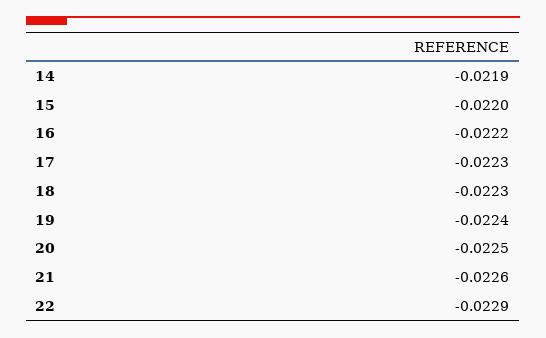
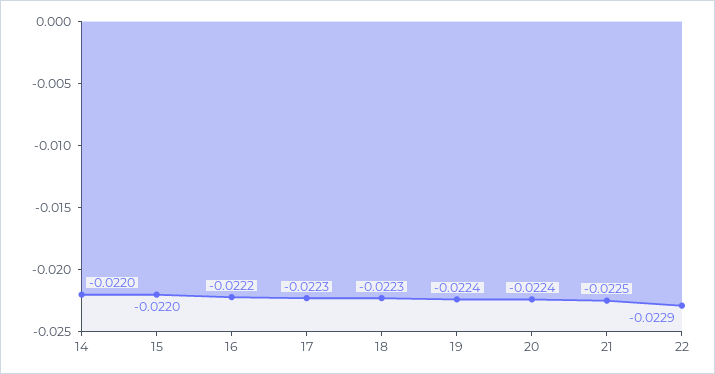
14: -0.0219 -> -0.022
20: -0.0225 -> -0.0224
21: -0.0226 -> -0.0225

